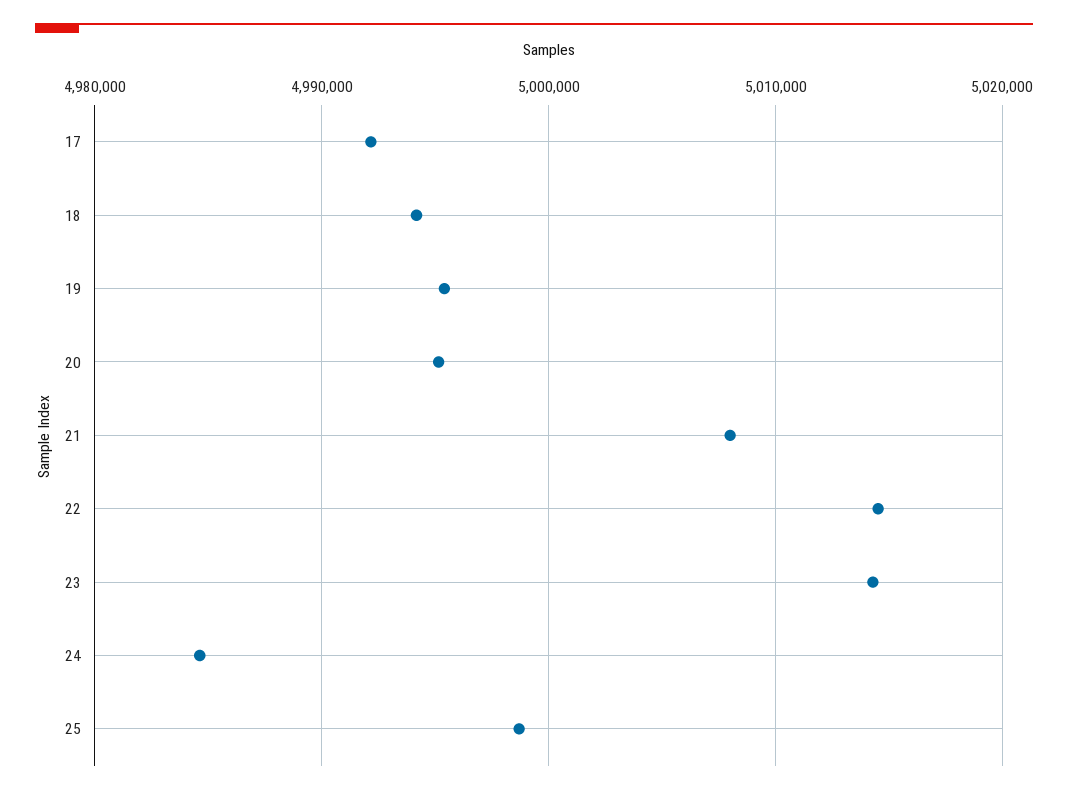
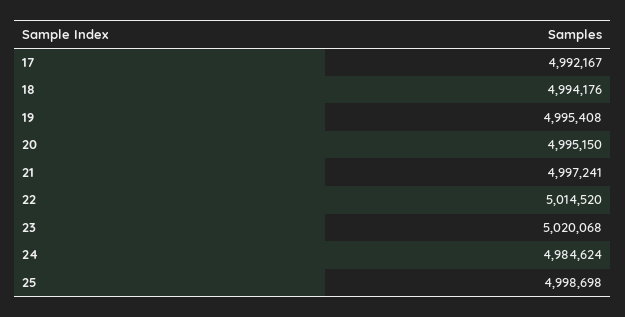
21: 5008000 -> 4997241
23: 5014000 -> 5020068

